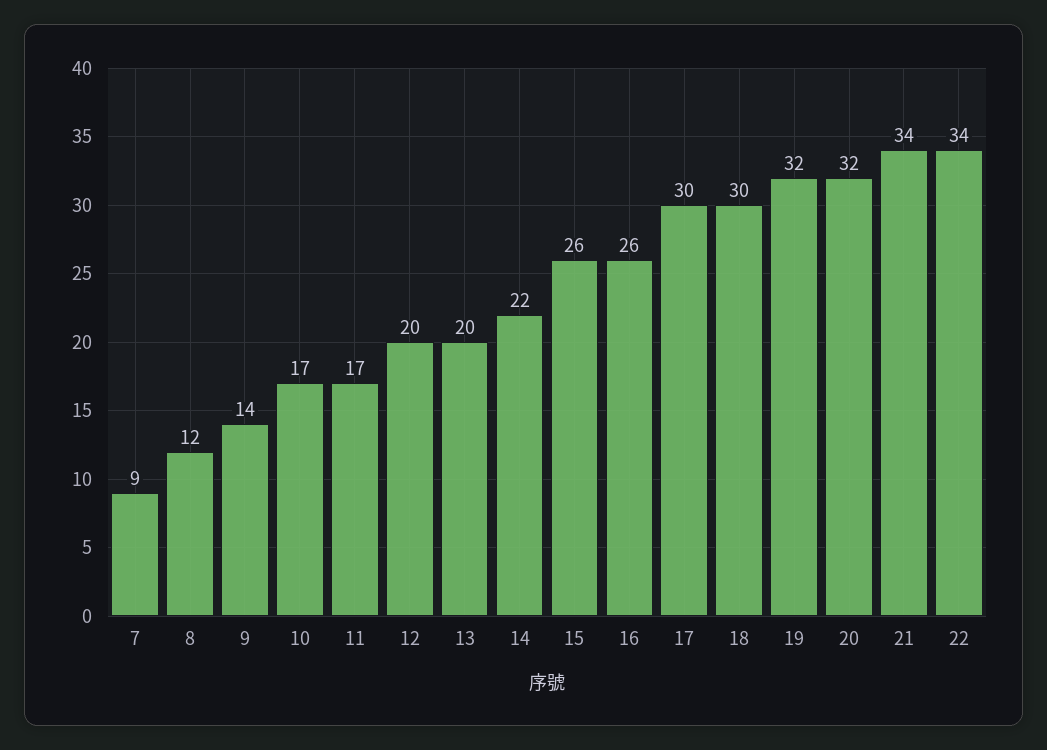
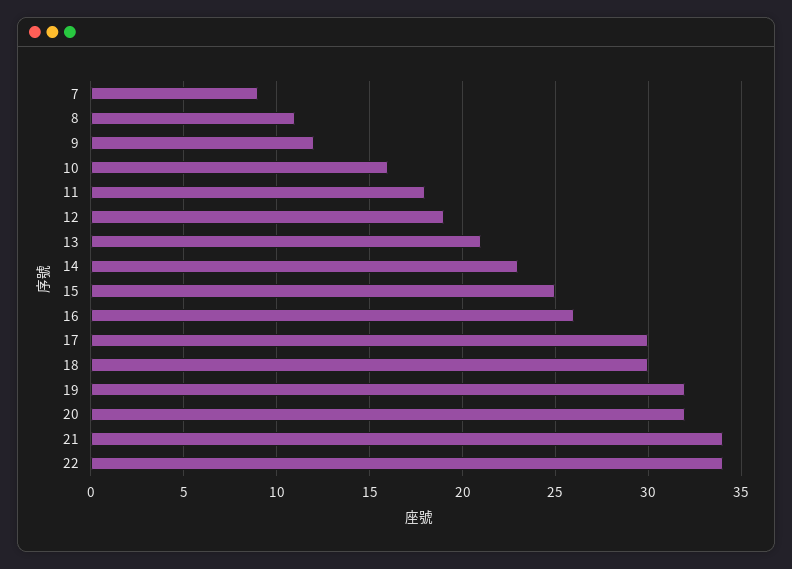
8: 12 -> 11
9: 14 -> 12
10: 17 -> 16
11: 17 -> 18
12: 20 -> 19
13: 20 -> 21
14: 22 -> 23
15: 26 -> 25

